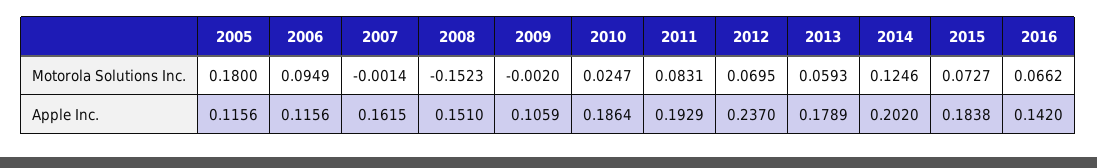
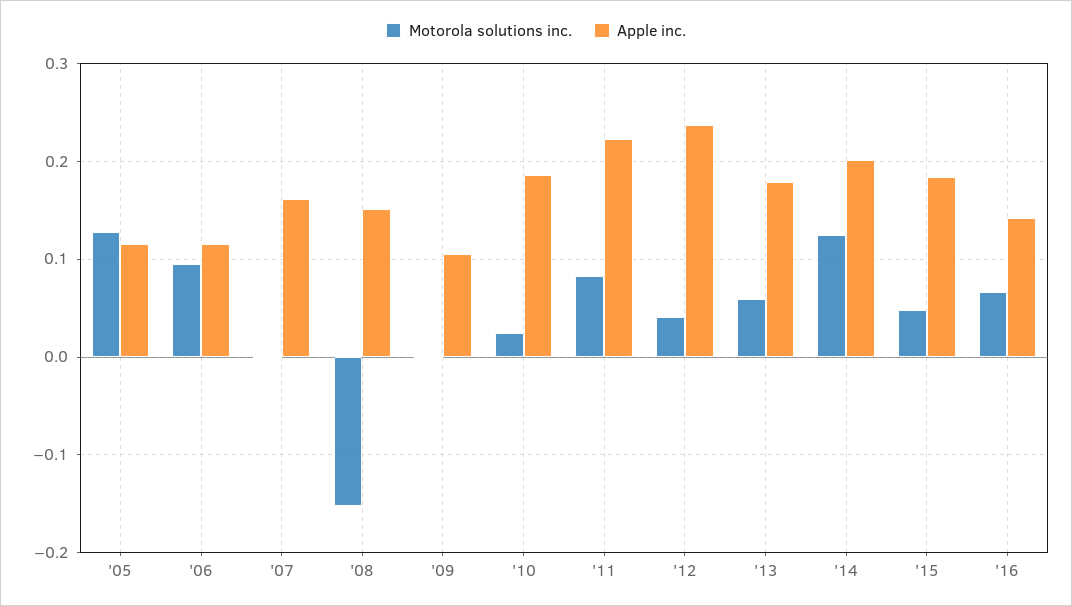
Motorola Solutions Inc., 2005: 0.18 -> 0.13
Motorola Solutions Inc., 2012: 0.0695 -> 0.04
Motorola Solutions Inc., 2015: 0.0727 -> 0.05
Apple Inc., 2011: 0.1929 -> 0.22

